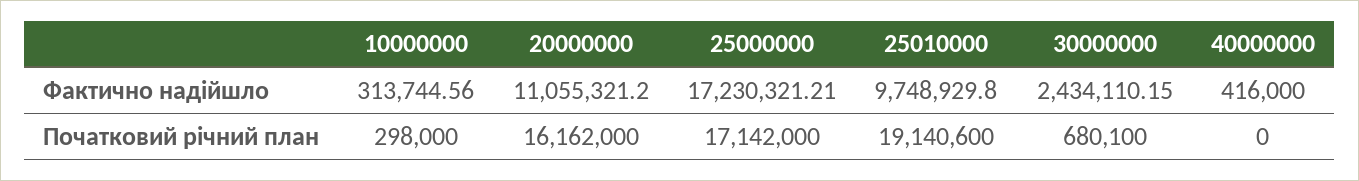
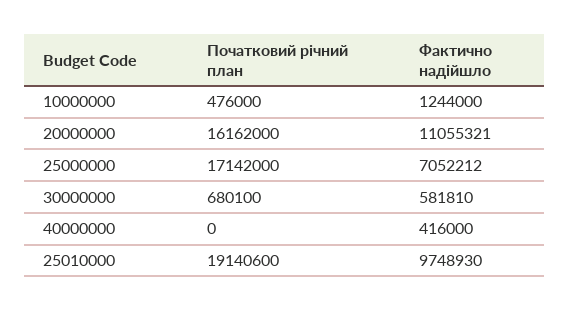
10000000, Фактично надійшло: 313744.56 -> 1244000
25000000, Фактично надійшло: 17230321.21 -> 7052212
30000000, Фактично надійшло: 2434110.15 -> 581810
10000000, Початковий річний план: 298000 -> 476000

